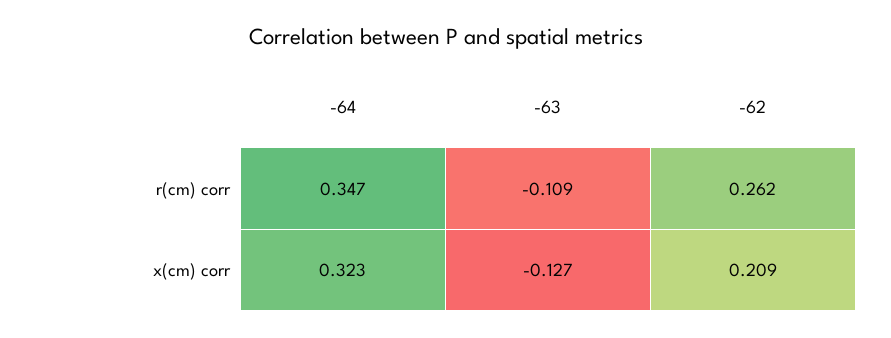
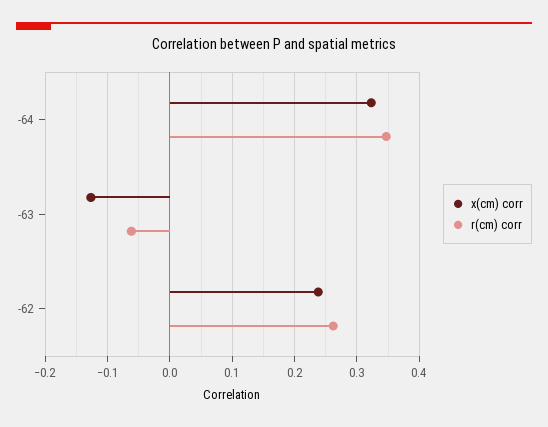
r(cm) corr, -63: -0.109 -> -0.06
x(cm) corr, -62: 0.209 -> 0.24

